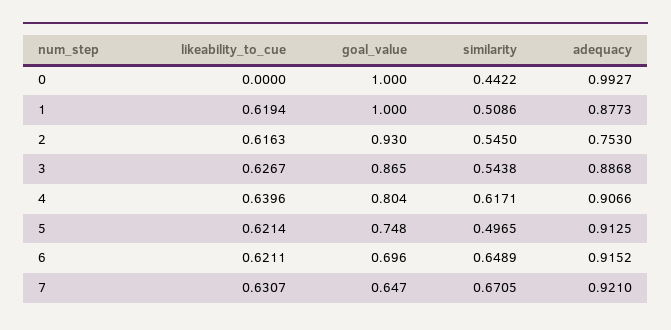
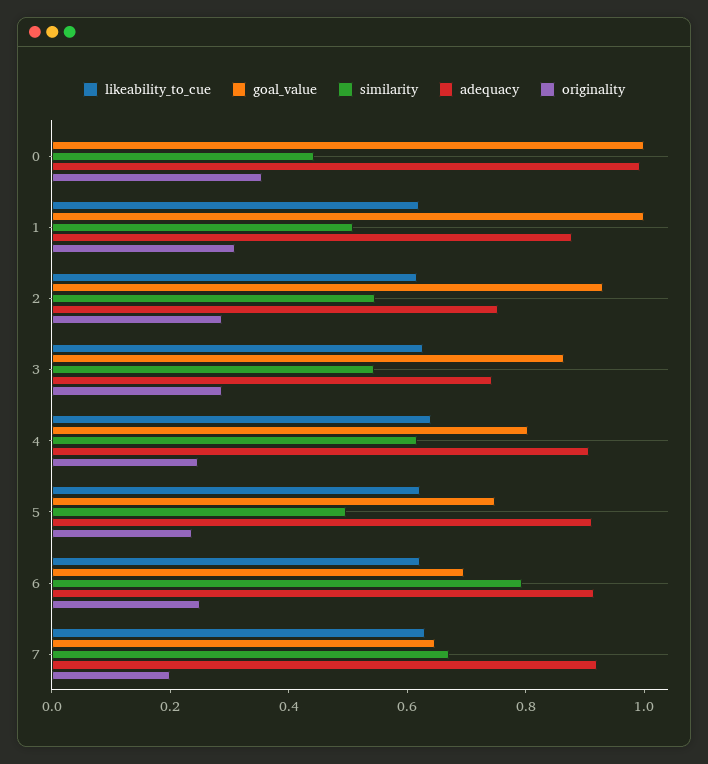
adequacy, 3: 0.8868 -> 0.75
similarity, 6: 0.6489 -> 0.8
originality, 0: none -> 0.35
originality, 1: none -> 0.3
originality, 2: none -> 0.3
originality, 3: none -> 0.3
originality, 4: none -> 0.25
originality, 5: none -> 0.25
originality, 6: none -> 0.25
originality, 7: none -> 0.2

